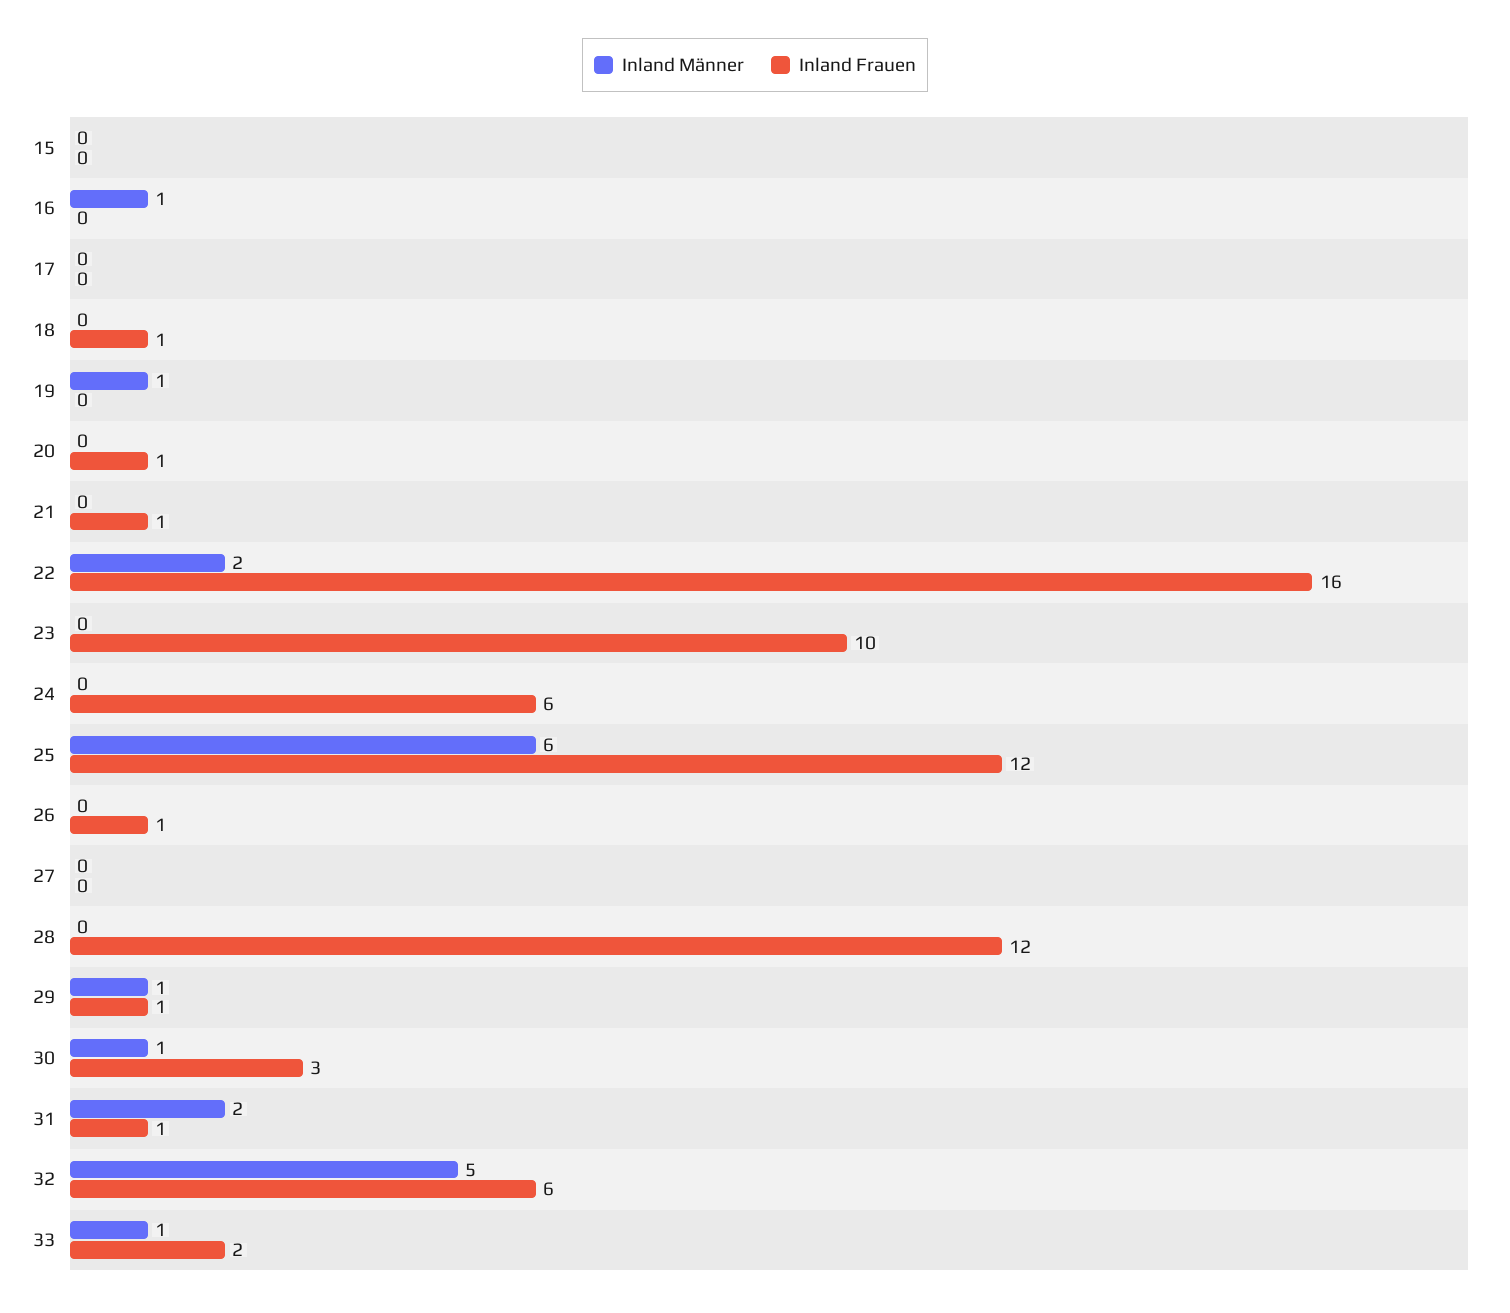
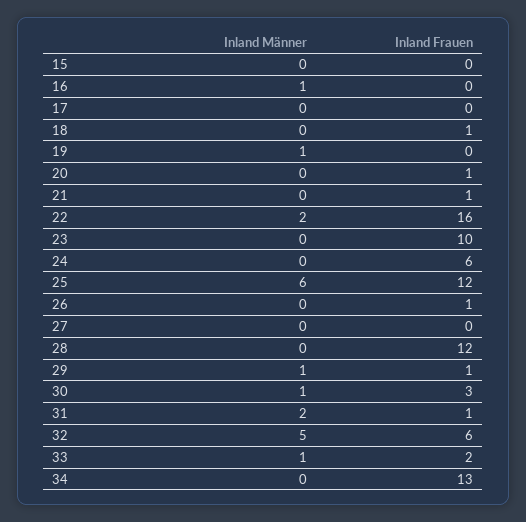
Inland Männer, 34: none -> 0
Inland Frauen, 34: none -> 13

